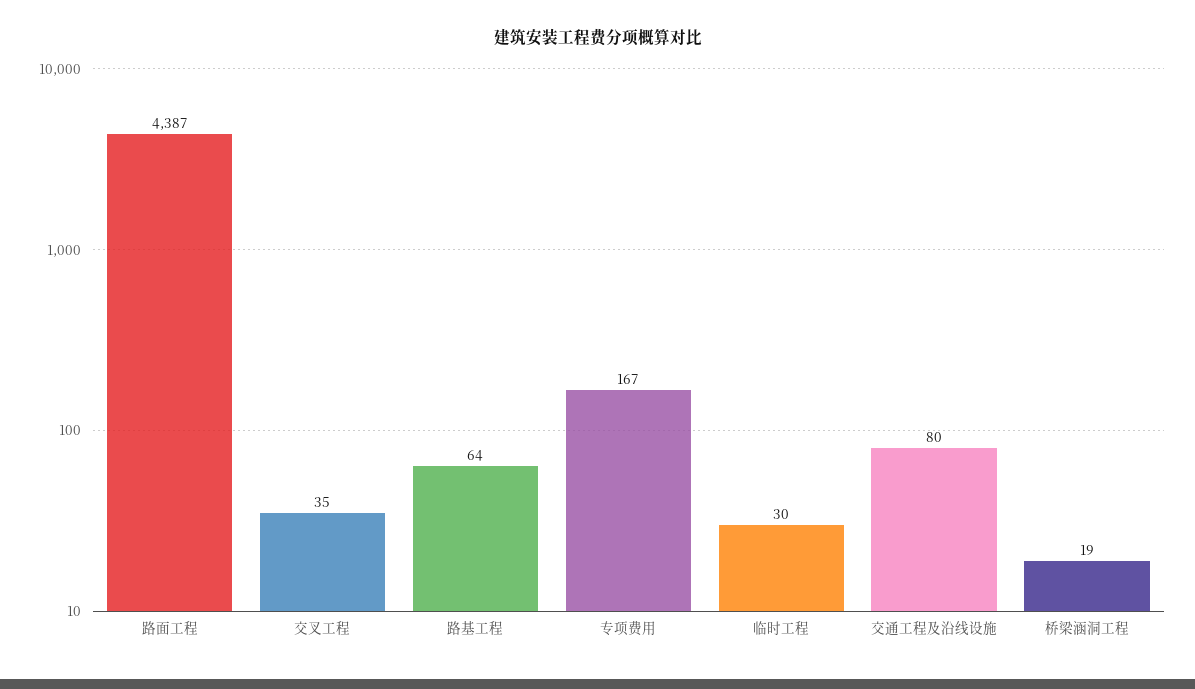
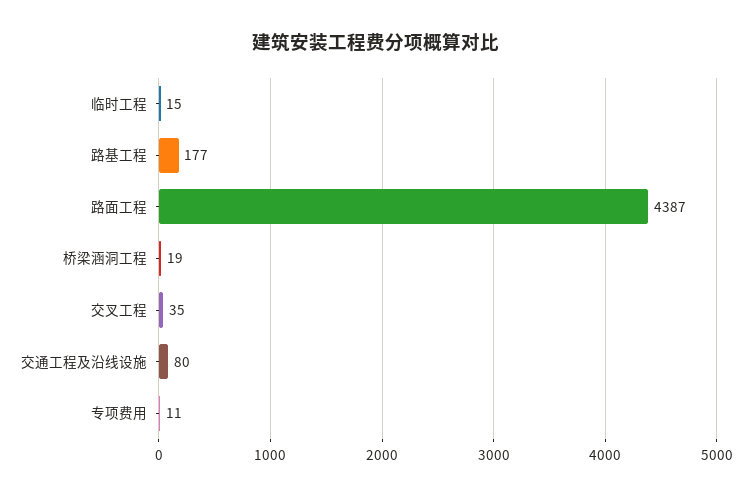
路基工程: 64 -> 177
专项费用: 167 -> 11
临时工程: 30 -> 15

